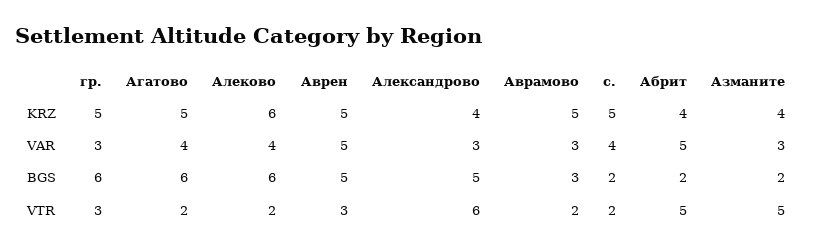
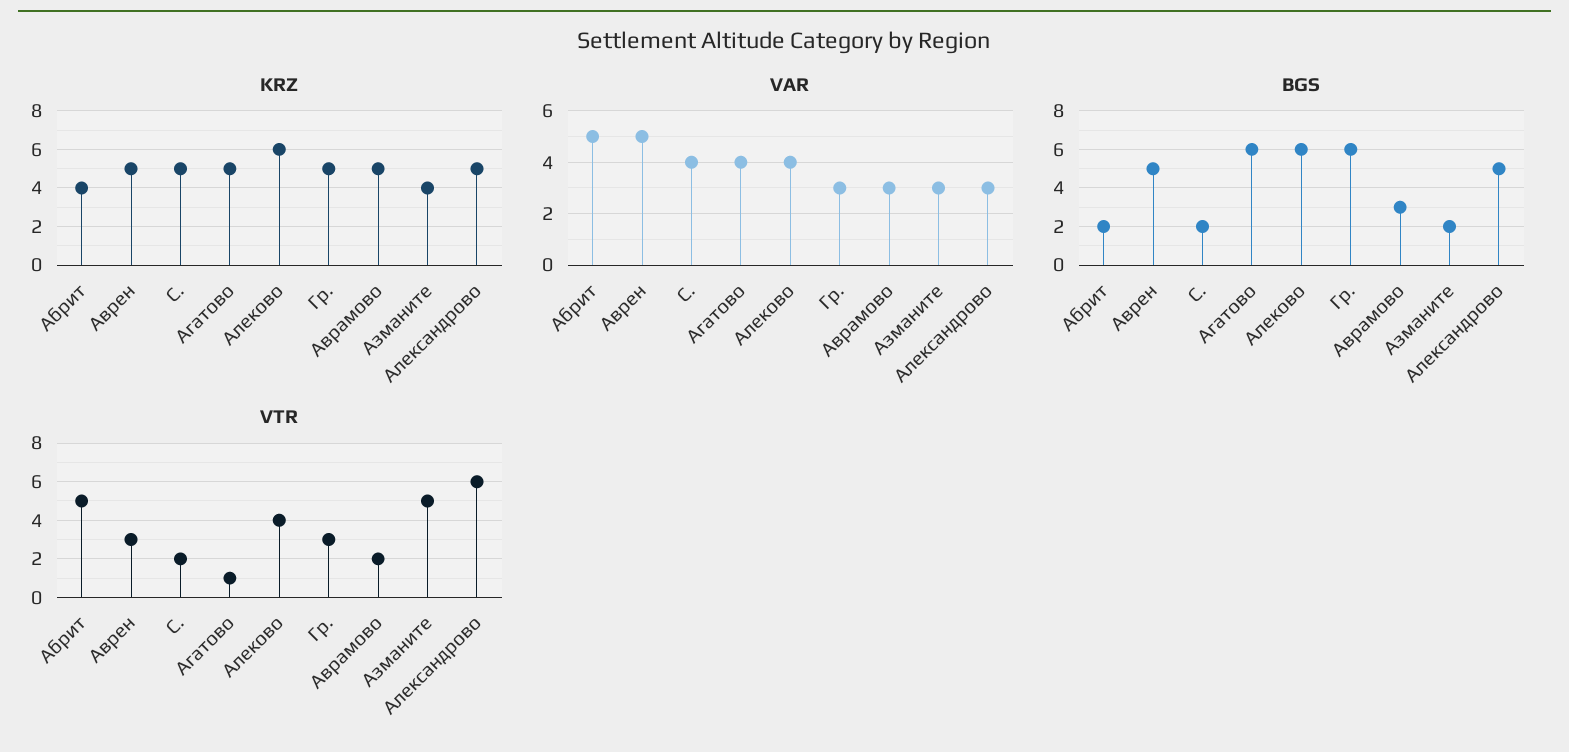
KRZ, Александрово: 4 -> 5
VTR, Агатово: 2 -> 1
VTR, Алеково: 2 -> 4

